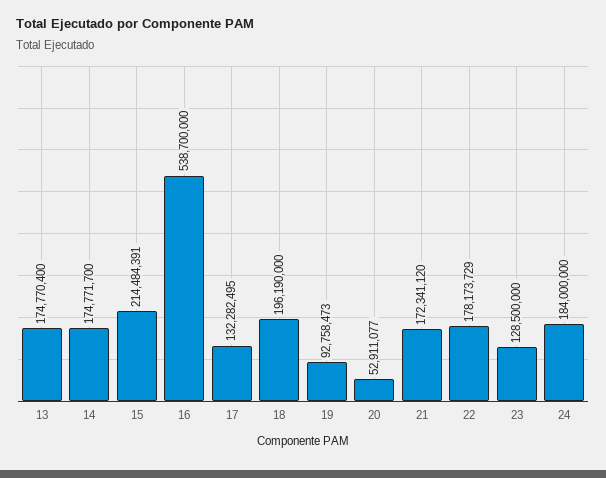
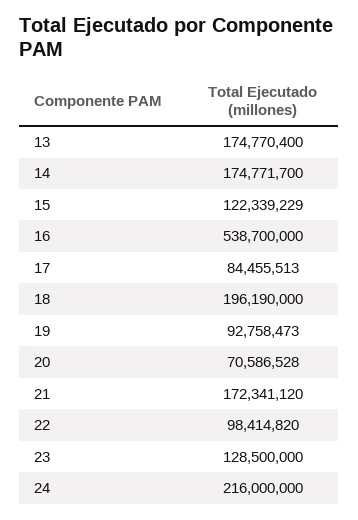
15: 214484391 -> 122339229
17: 132282495 -> 84455513
20: 52911077 -> 70586528
22: 178173729 -> 98414820
24: 184000000 -> 216000000

